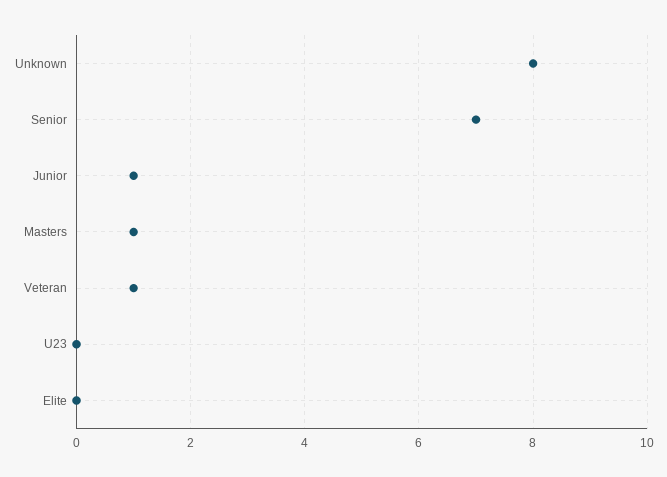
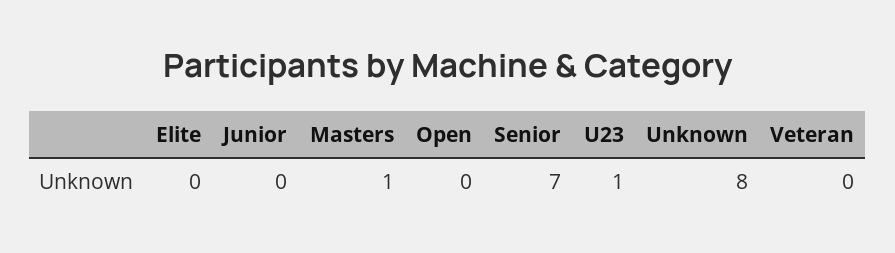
Junior: 1 -> 0
Veteran: 1 -> 0
U23: 0 -> 1
Open: none -> 0

